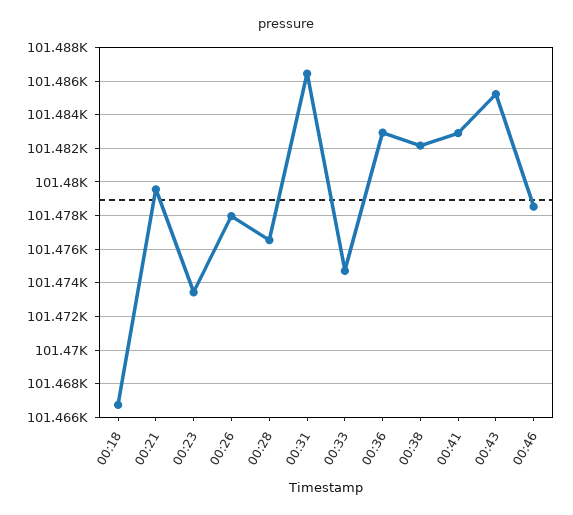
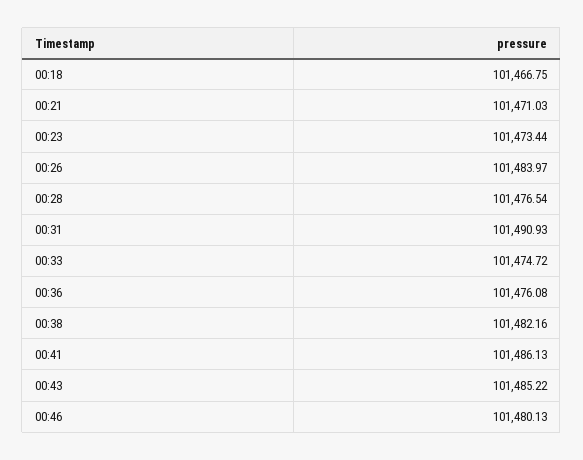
00:21: 101479.5 -> 101471.03
00:26: 101478 -> 101483.97
00:31: 101486.5 -> 101490.93
00:36: 101483 -> 101476.08
00:41: 101483 -> 101486.13
00:46: 101478.5 -> 101480.13

